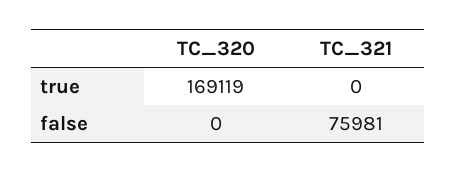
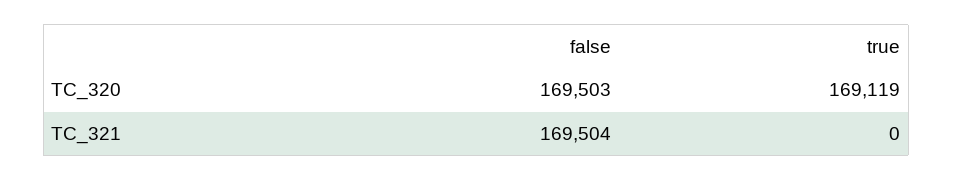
TC_320, false: 0 -> 169503
TC_321, false: 75981 -> 169504

